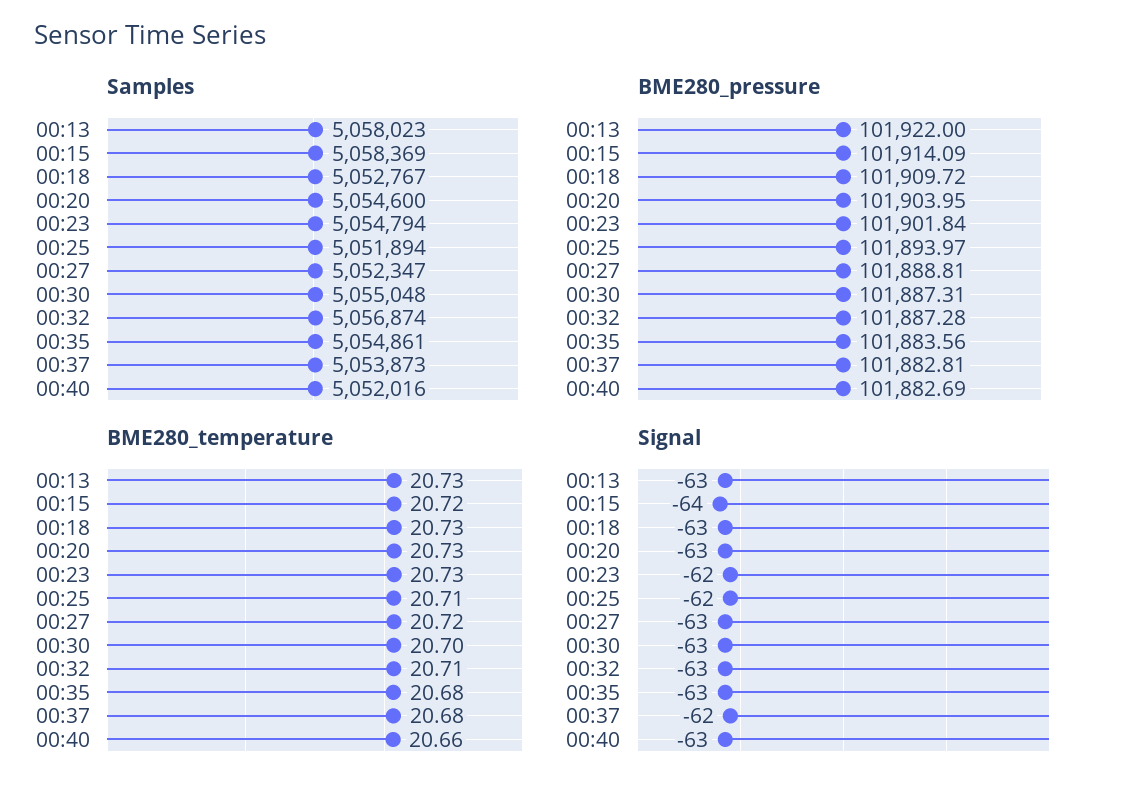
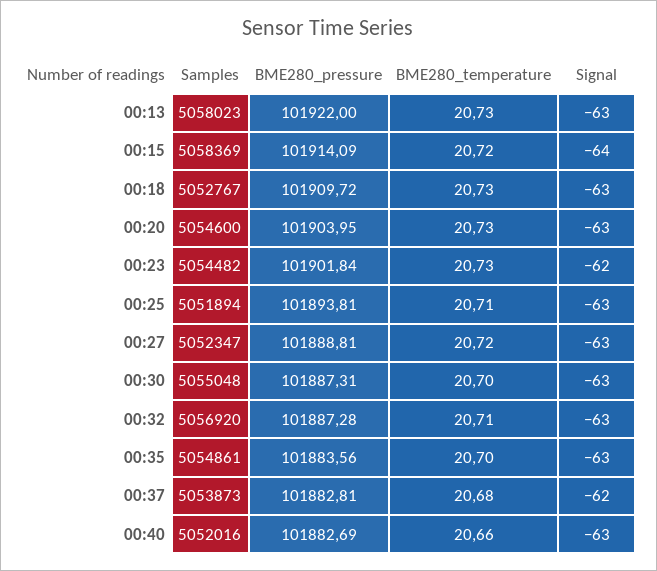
Samples, 00:23: 5054794 -> 5054482
Samples, 00:32: 5056874 -> 5056920
BME280_pressure, 00:25: 101893.97 -> 101893.81
BME280_temperature, 00:35: 20.68 -> 20.7
Signal, 00:25: -62 -> -63

